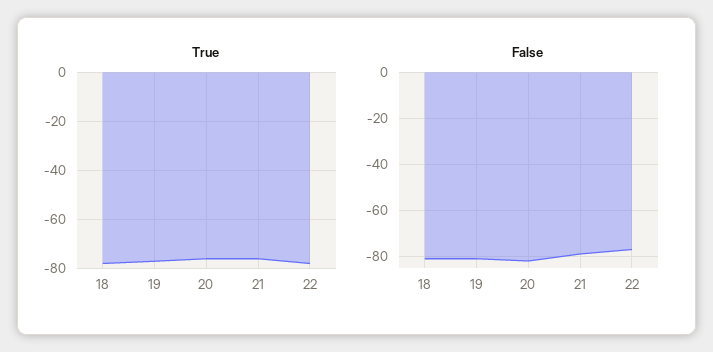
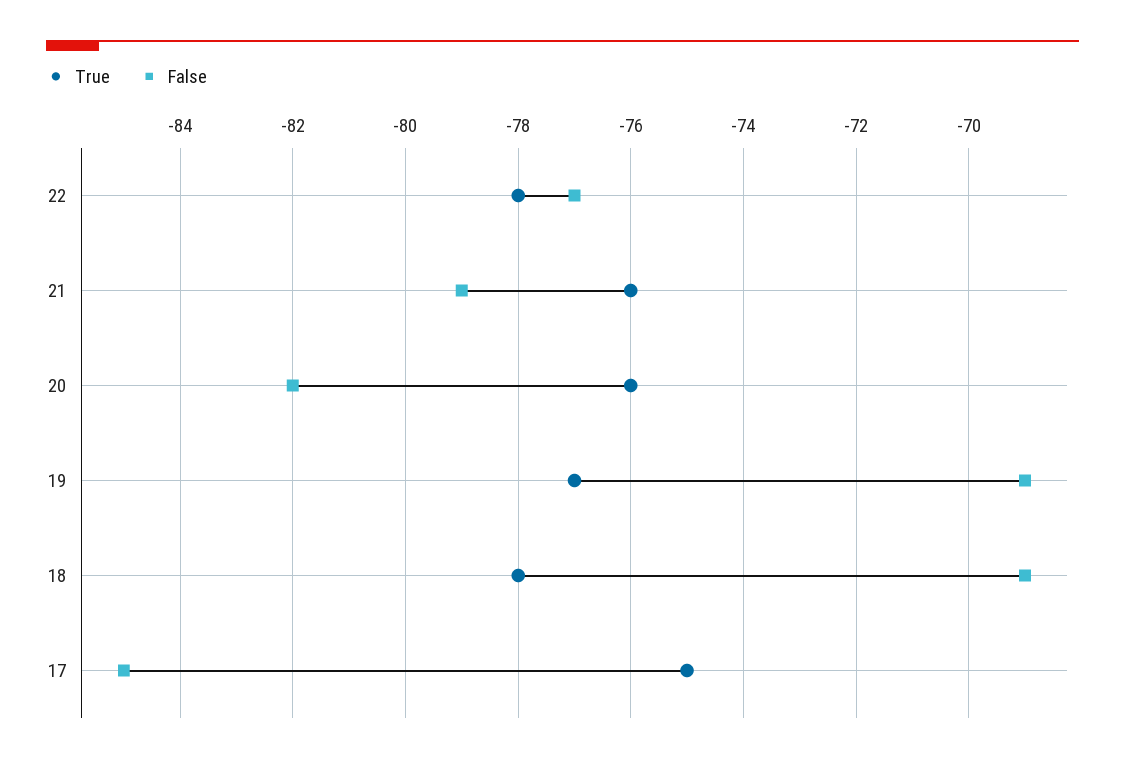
False, 18: -80 -> -69
False, 19: -80 -> -69
True, 17: none -> -75
False, 17: none -> -85

